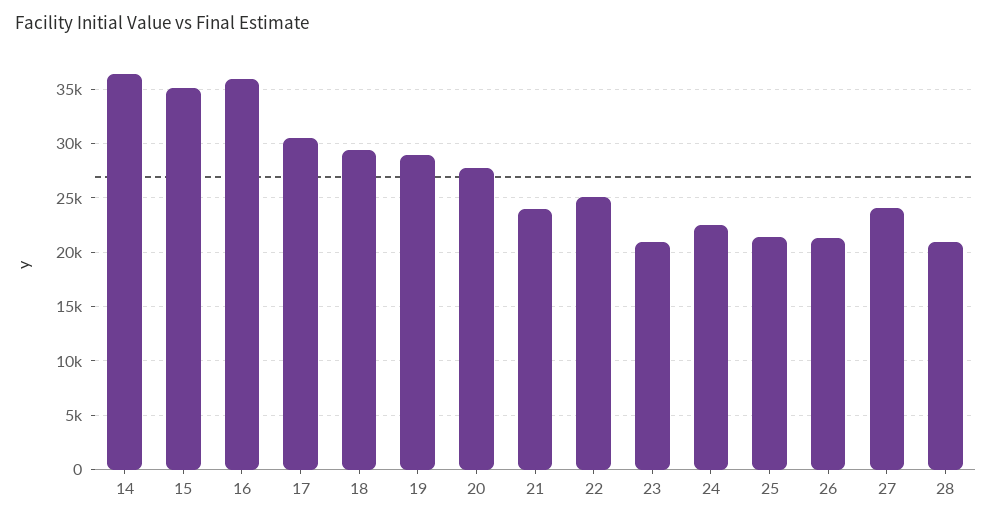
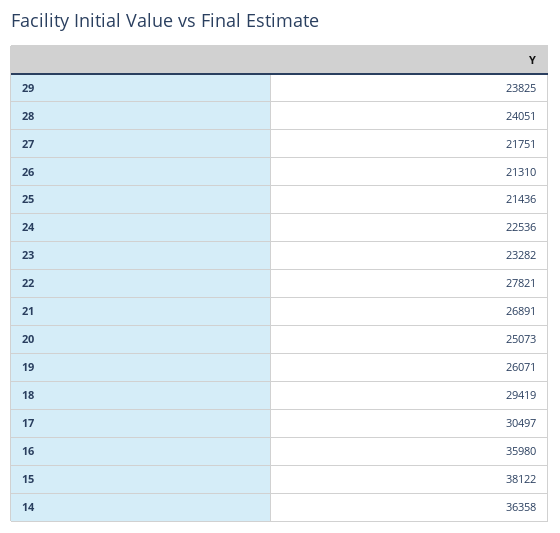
15: 35000 -> 38122
19: 29000 -> 26071
20: 28000 -> 25073
21: 24000 -> 26891
22: 25000 -> 27821
23: 21000 -> 23282
27: 24000 -> 21751
28: 21000 -> 24051
29: none -> 23825

